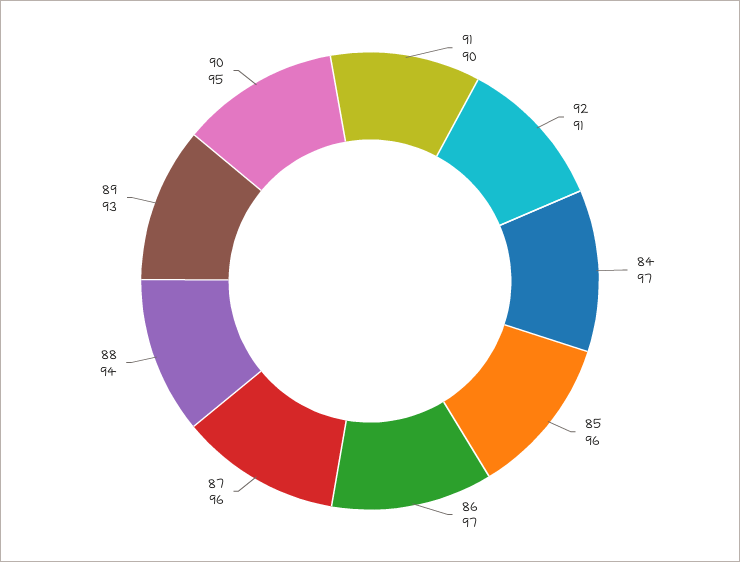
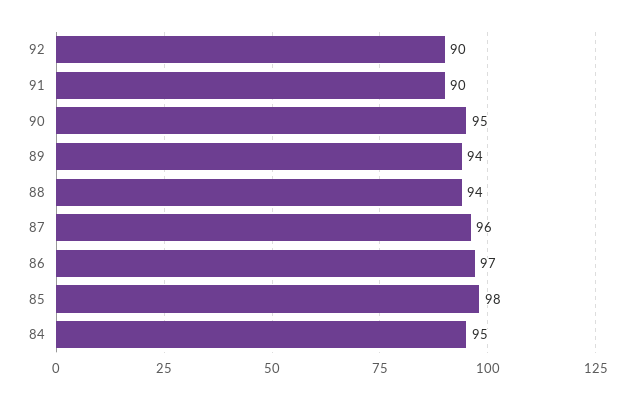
92: 91 -> 90
84: 97 -> 95
85: 96 -> 98
89: 93 -> 94

